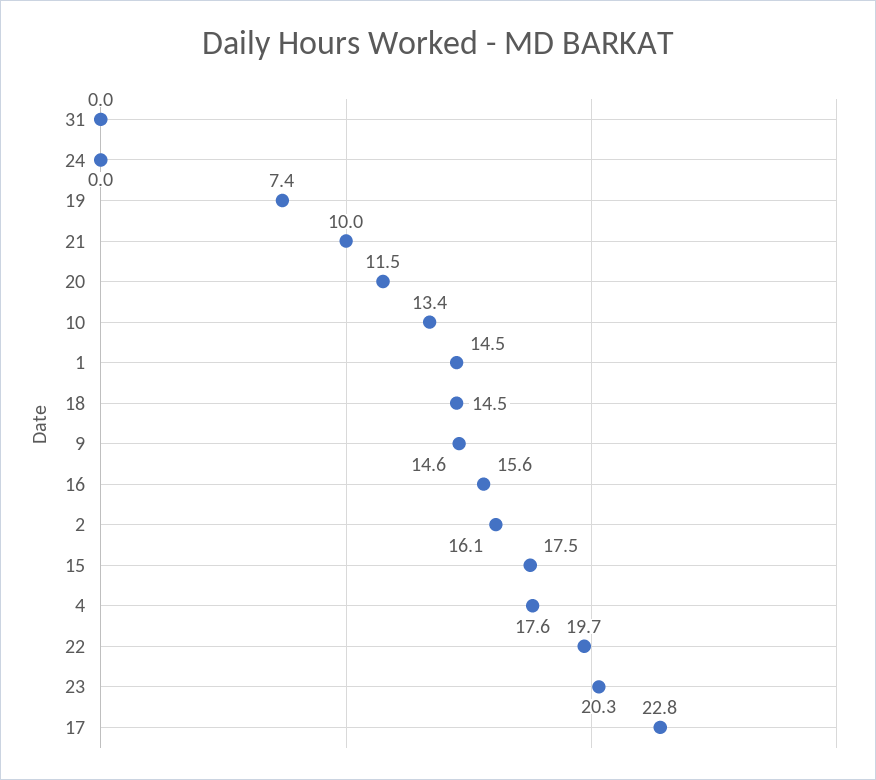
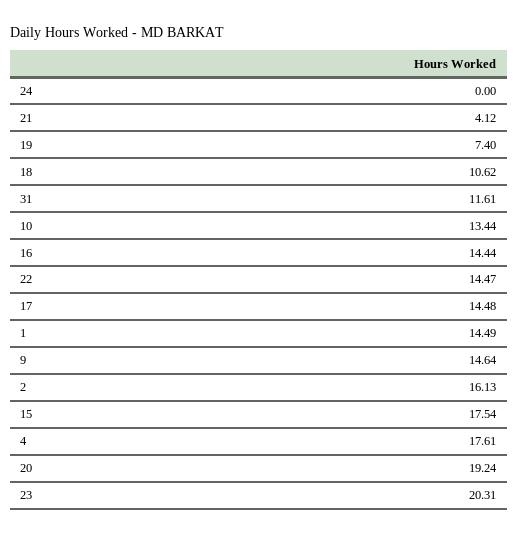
31: 0 -> 11.61
21: 10 -> 4.12
20: 11.5 -> 19.24
18: 14.5 -> 10.62
16: 15.6 -> 14.44
22: 19.7 -> 14.47
17: 22.8 -> 14.48

